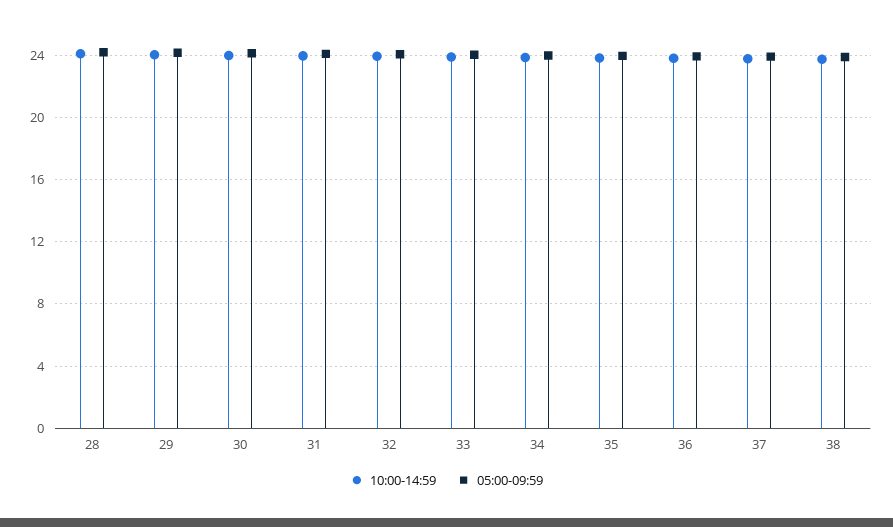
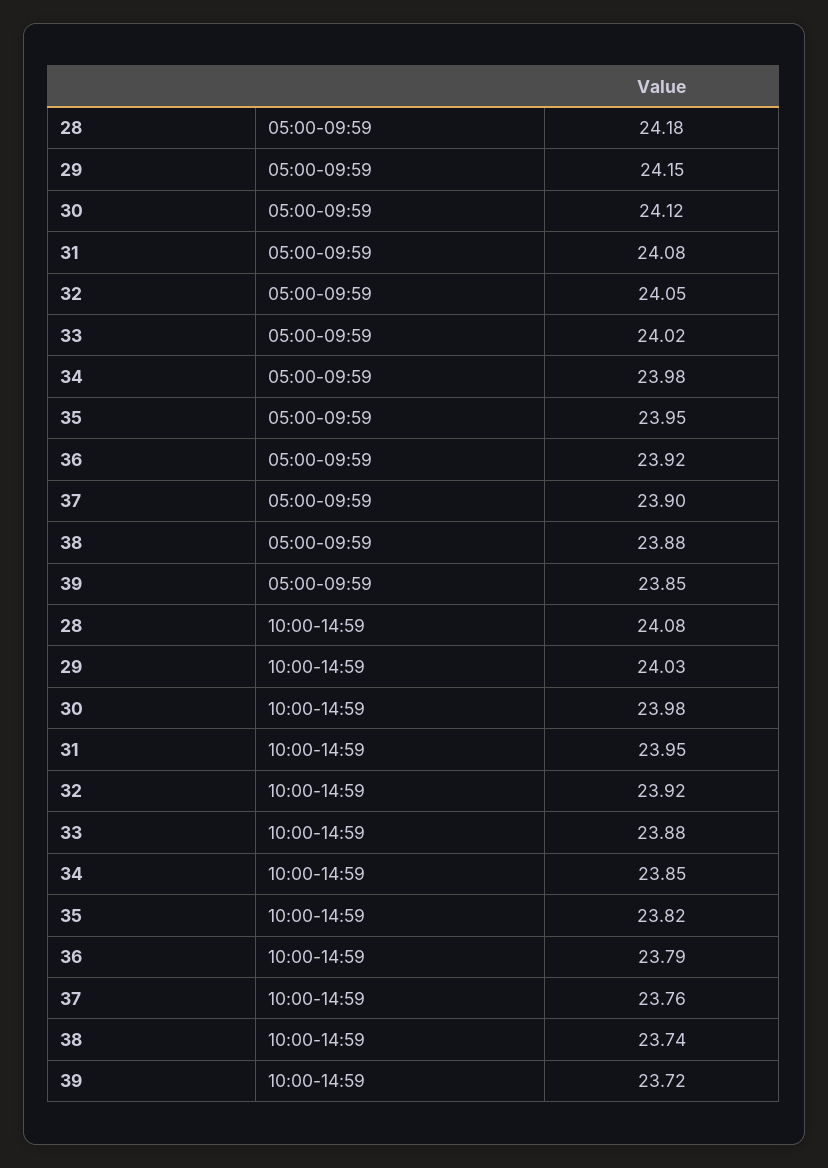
05:00-09:59, 39: none -> 23.85
10:00-14:59, 39: none -> 23.72

